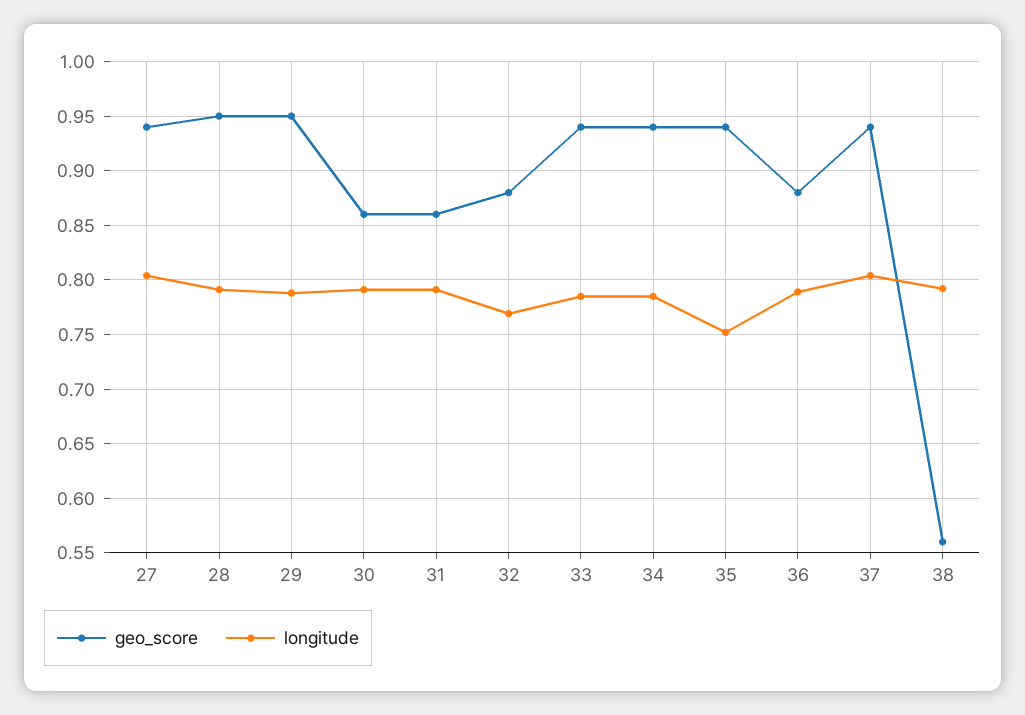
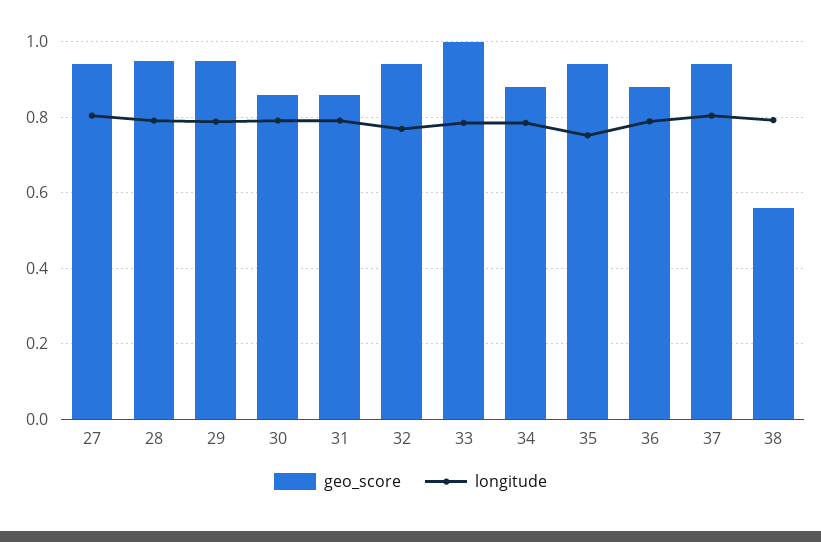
geo_score, 32: 0.88 -> 0.94
geo_score, 33: 0.94 -> 1
geo_score, 34: 0.94 -> 0.88

